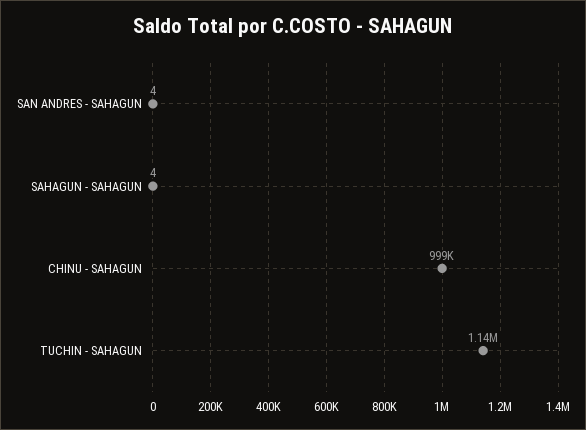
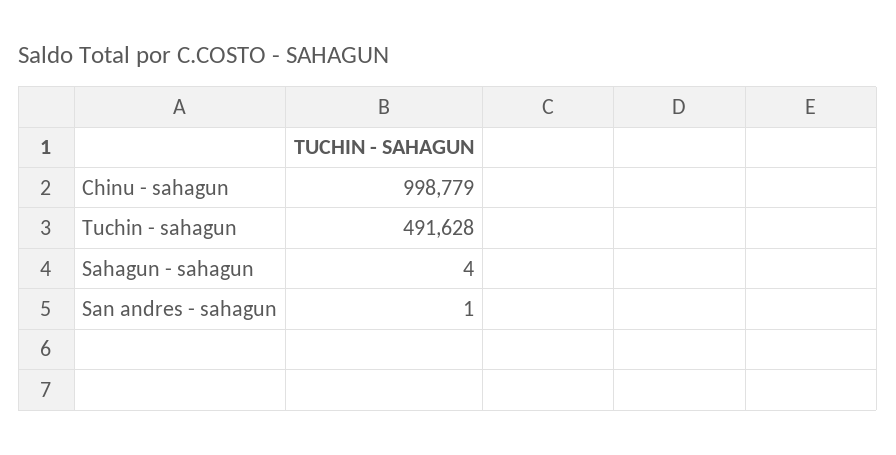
SAN ANDRES - SAHAGUN: 4 -> 1
TUCHIN - SAHAGUN: 1140000 -> 491628

